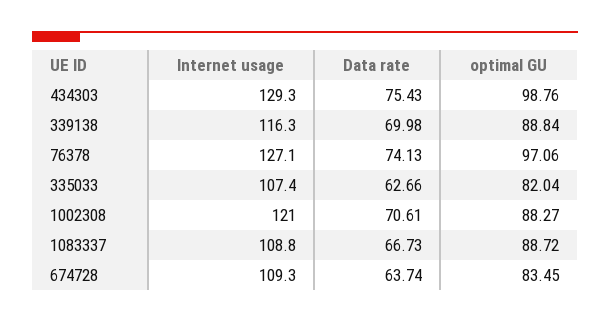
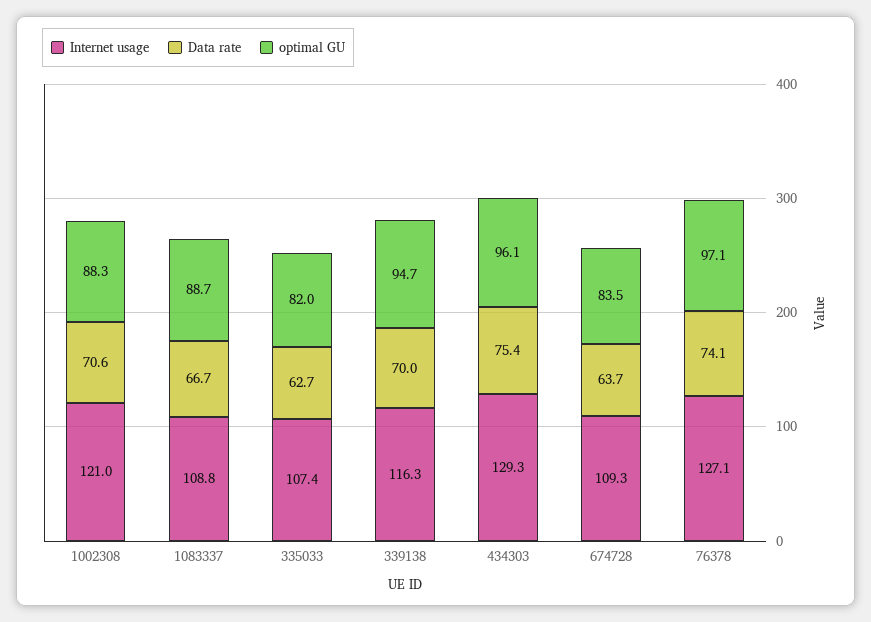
optimal GU, 434303: 98.76 -> 96.1
optimal GU, 339138: 88.84 -> 94.7

